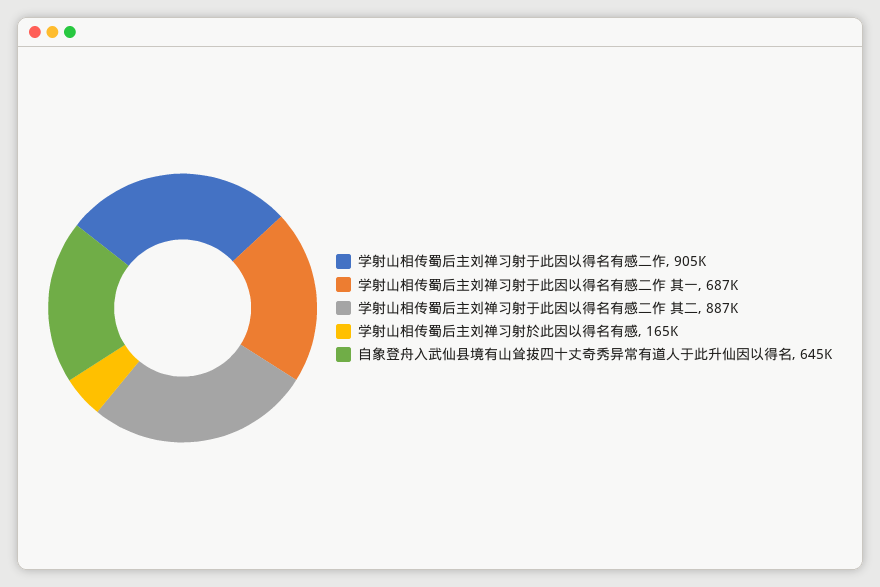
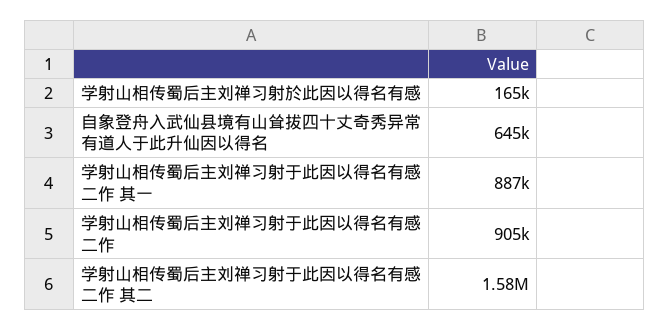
学射山相传蜀后主刘禅习射于此因以得名有感二作 其一: 687000 -> 887000
学射山相传蜀后主刘禅习射于此因以得名有感二作 其二: 887000 -> 1580000

